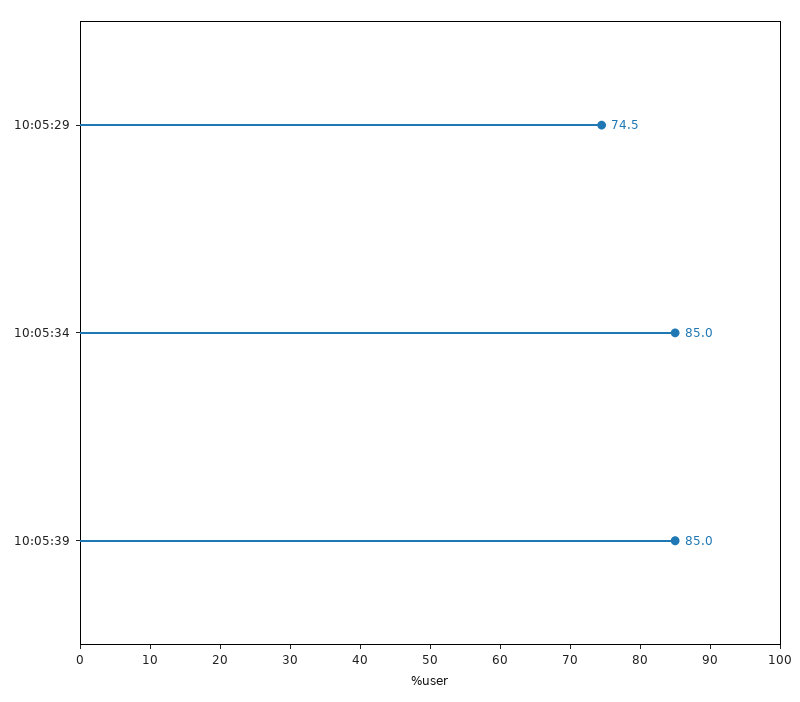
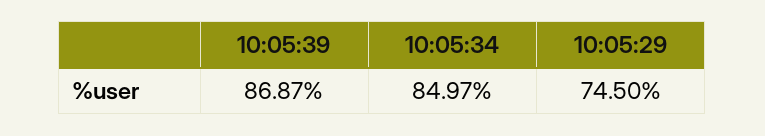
10:05:39: 85 -> 86.87

